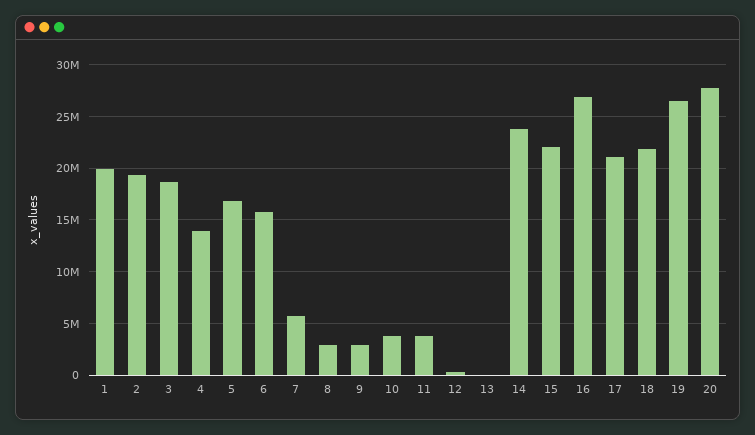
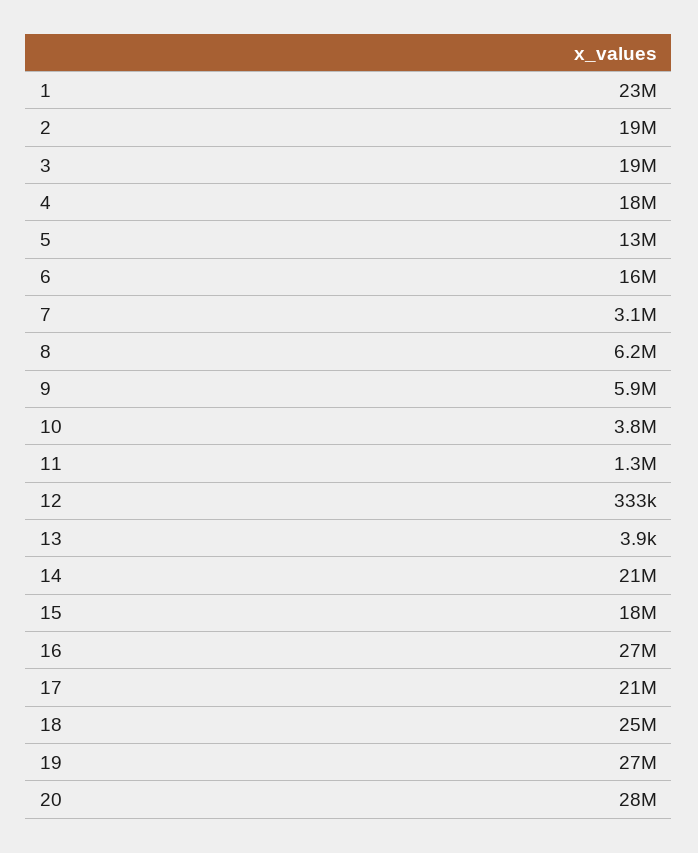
1: 20000000 -> 23000000
4: 14000000 -> 18000000
5: 17000000 -> 13000000
7: 6000000 -> 3100000
8: 3000000 -> 6200000
9: 3000000 -> 5900000
11: 4000000 -> 1300000
14: 24000000 -> 21000000
15: 22000000 -> 18000000
18: 22000000 -> 25000000

